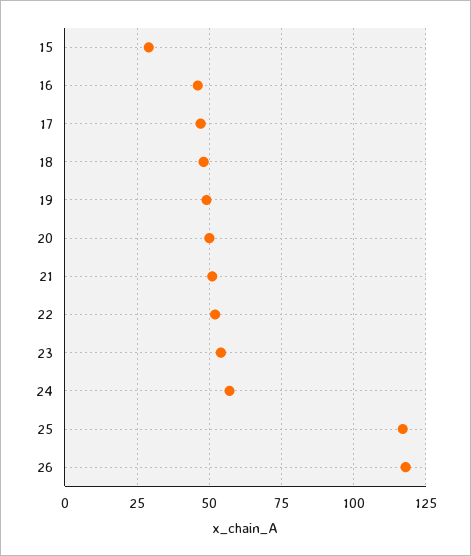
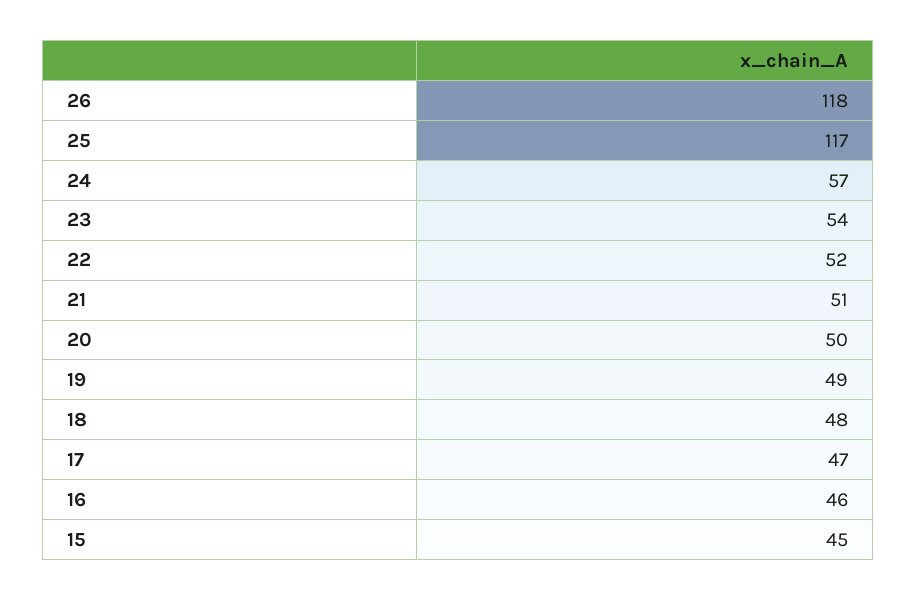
15: 30 -> 45

